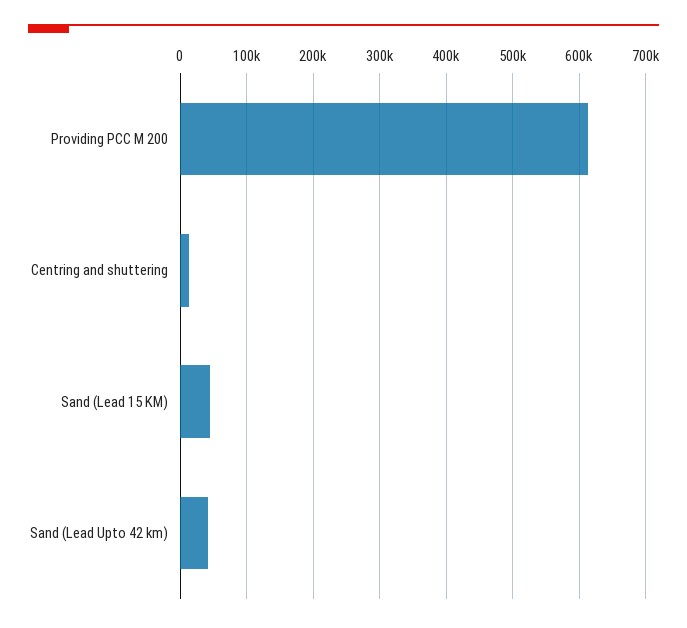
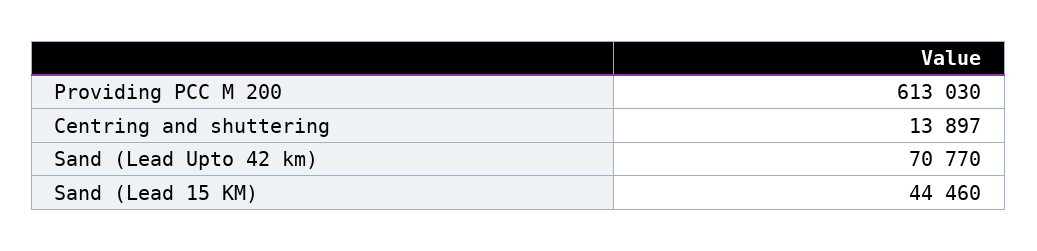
Sand (Lead Upto 42 km): 40000 -> 70770

